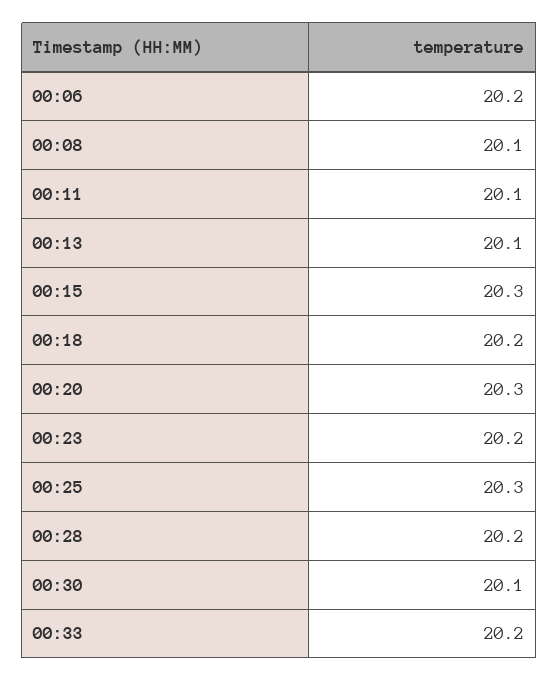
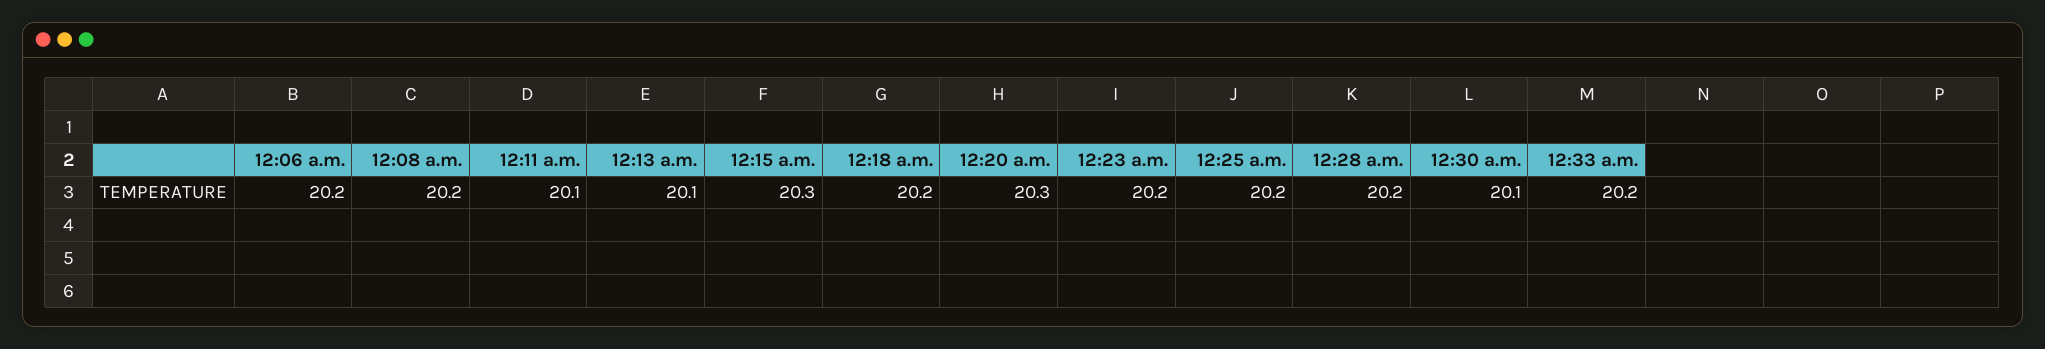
00:08: 20.1 -> 20.2
00:25: 20.3 -> 20.2

